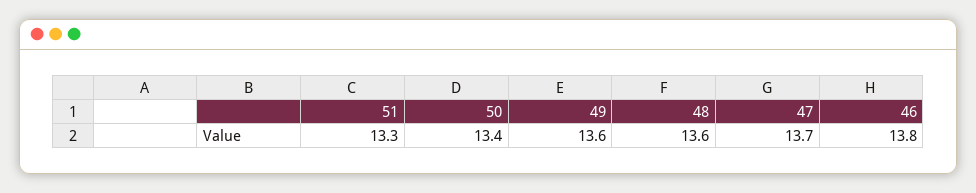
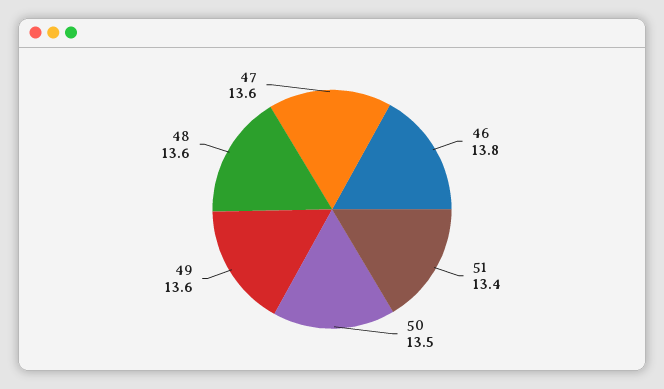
51: 13.3 -> 13.4
50: 13.4 -> 13.5
47: 13.7 -> 13.6

